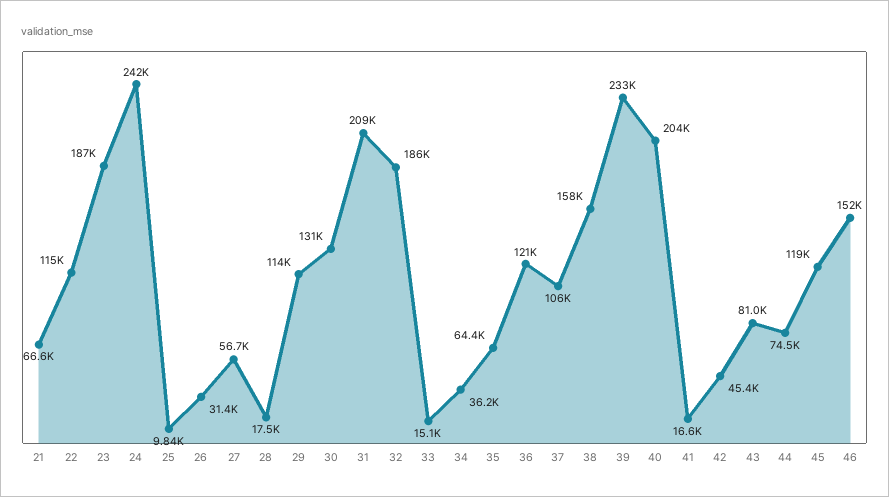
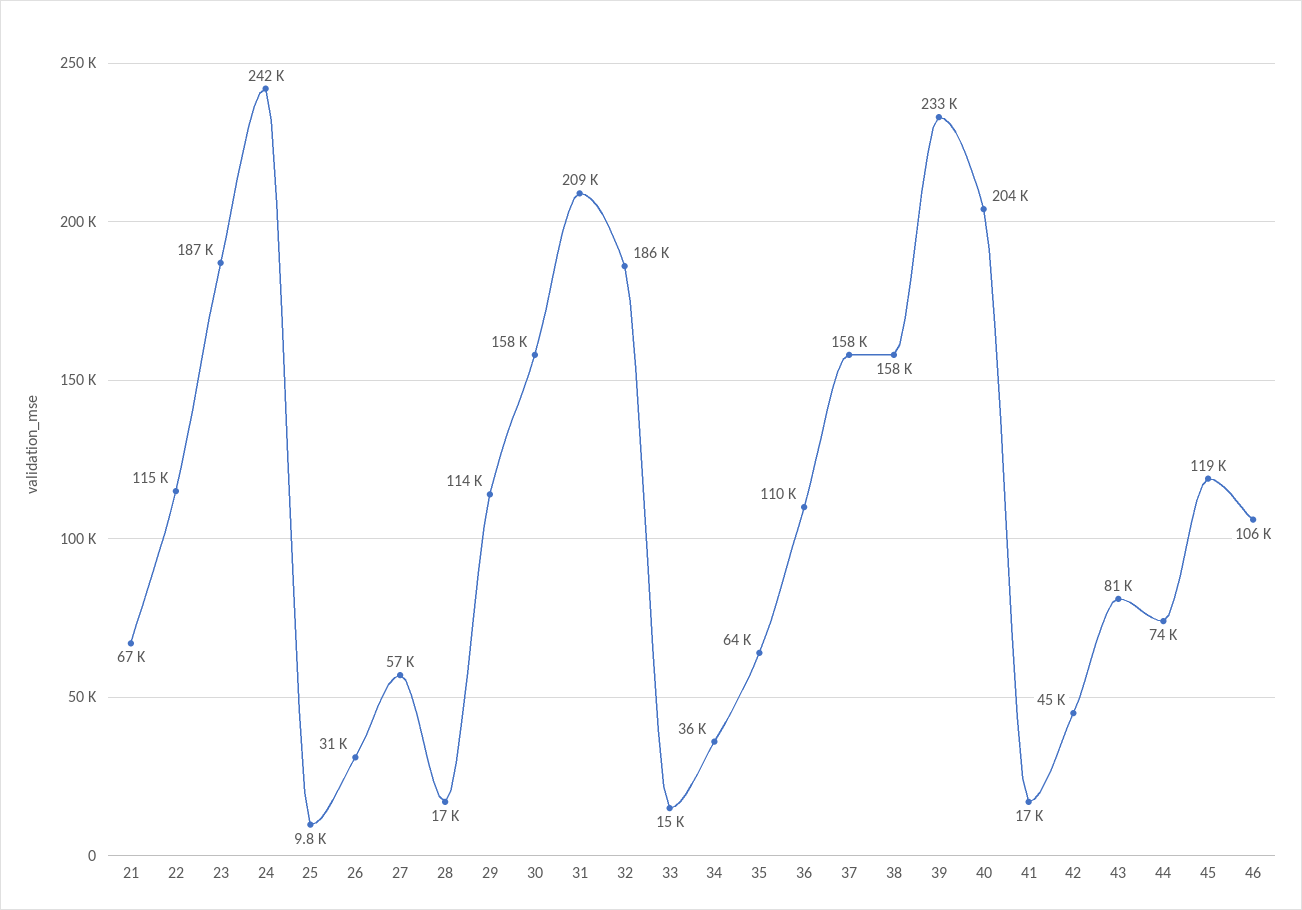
30: 131000 -> 158000
36: 121000 -> 110000
37: 106000 -> 158000
46: 152000 -> 106000

